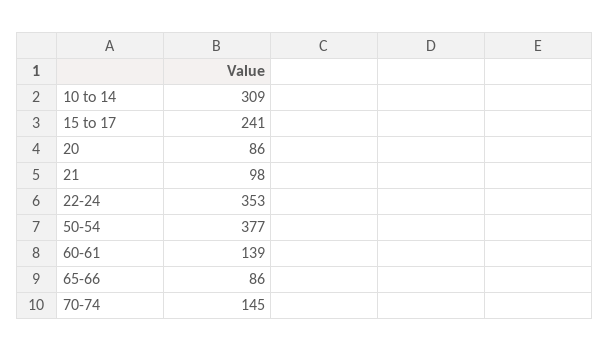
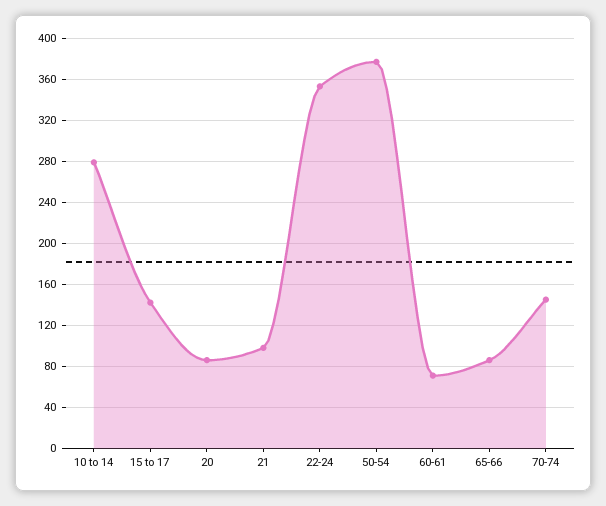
10 to 14: 309 -> 280
15 to 17: 241 -> 140
60-61: 139 -> 70

